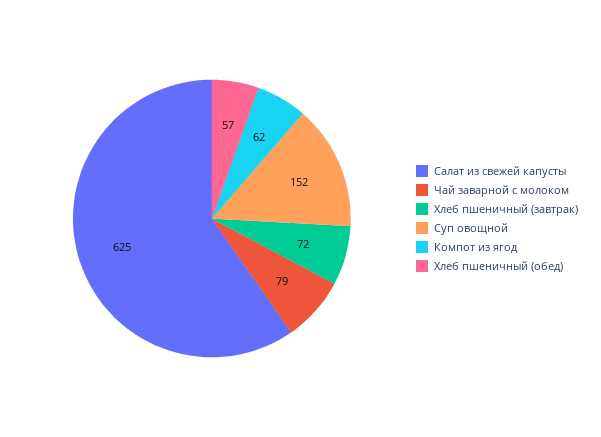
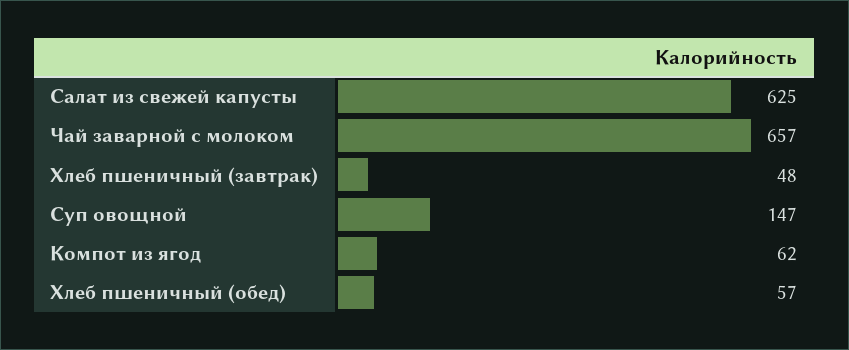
Чай заварной с молоком: 79 -> 657
Хлеб пшеничный (завтрак): 72 -> 48
Суп овощной: 152 -> 147

